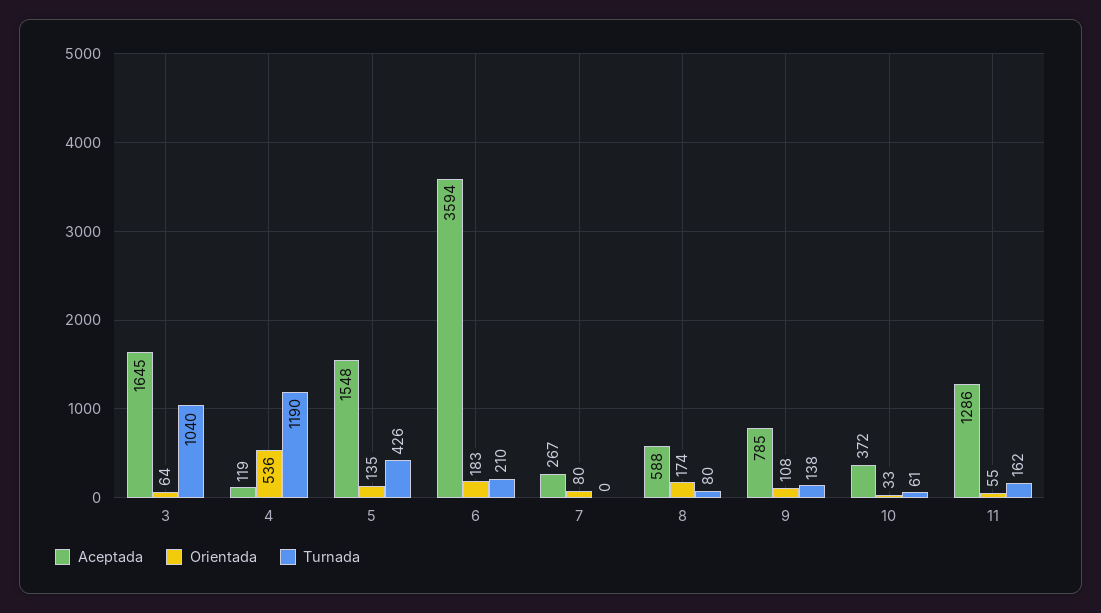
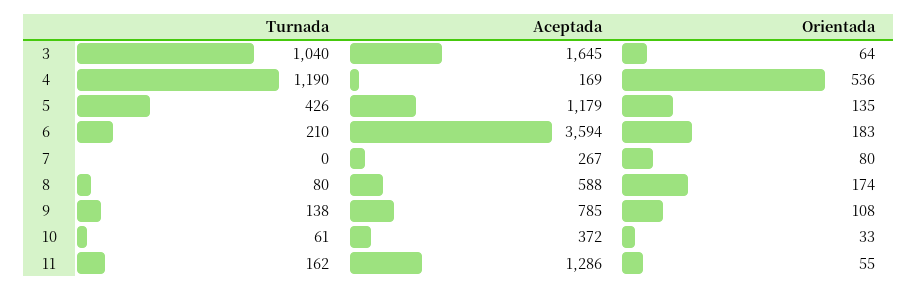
Aceptada, 4: 119 -> 169
Aceptada, 5: 1548 -> 1179

